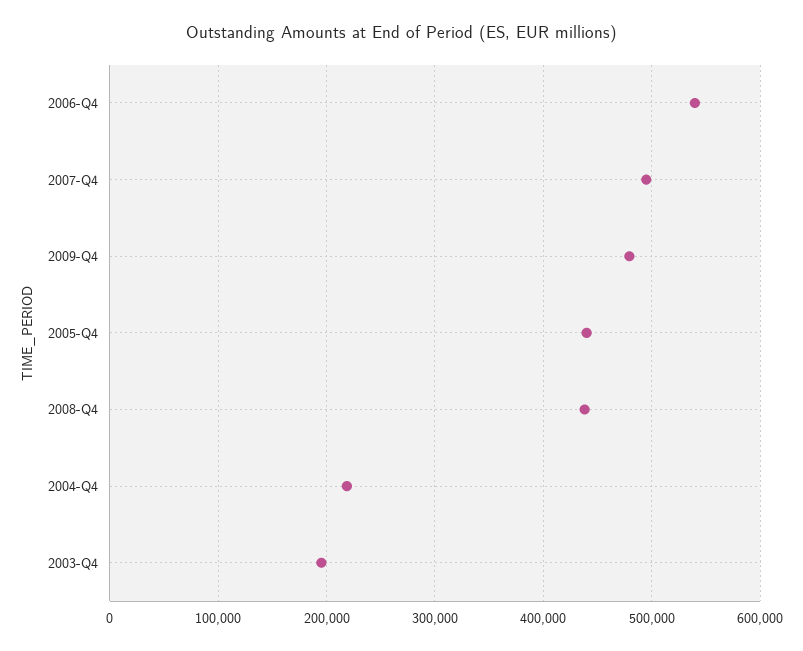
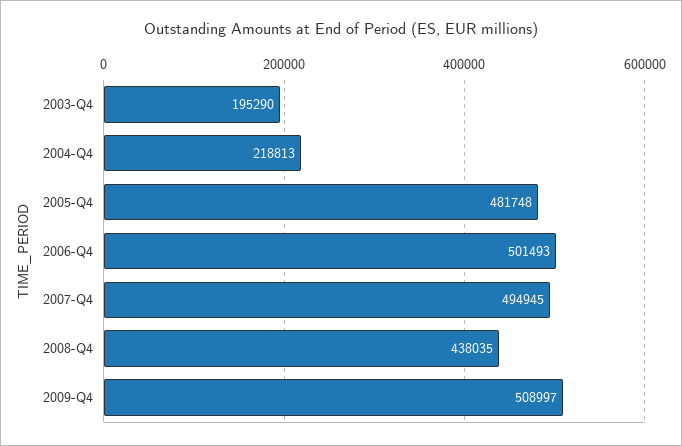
2006-Q4: 540000 -> 501493
2009-Q4: 480000 -> 508997
2005-Q4: 440000 -> 481748

